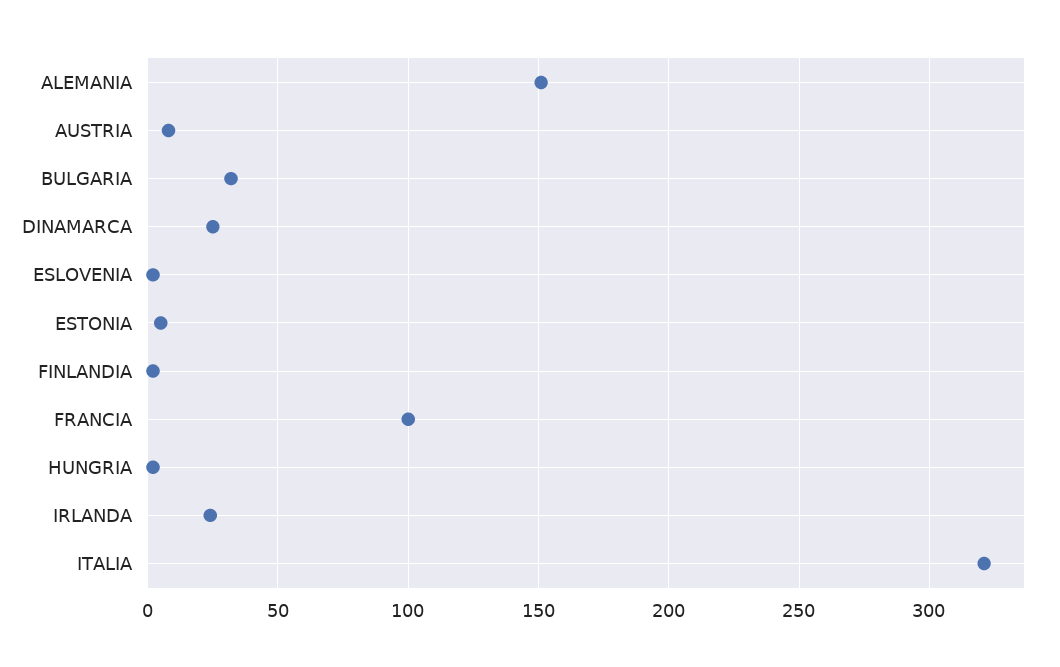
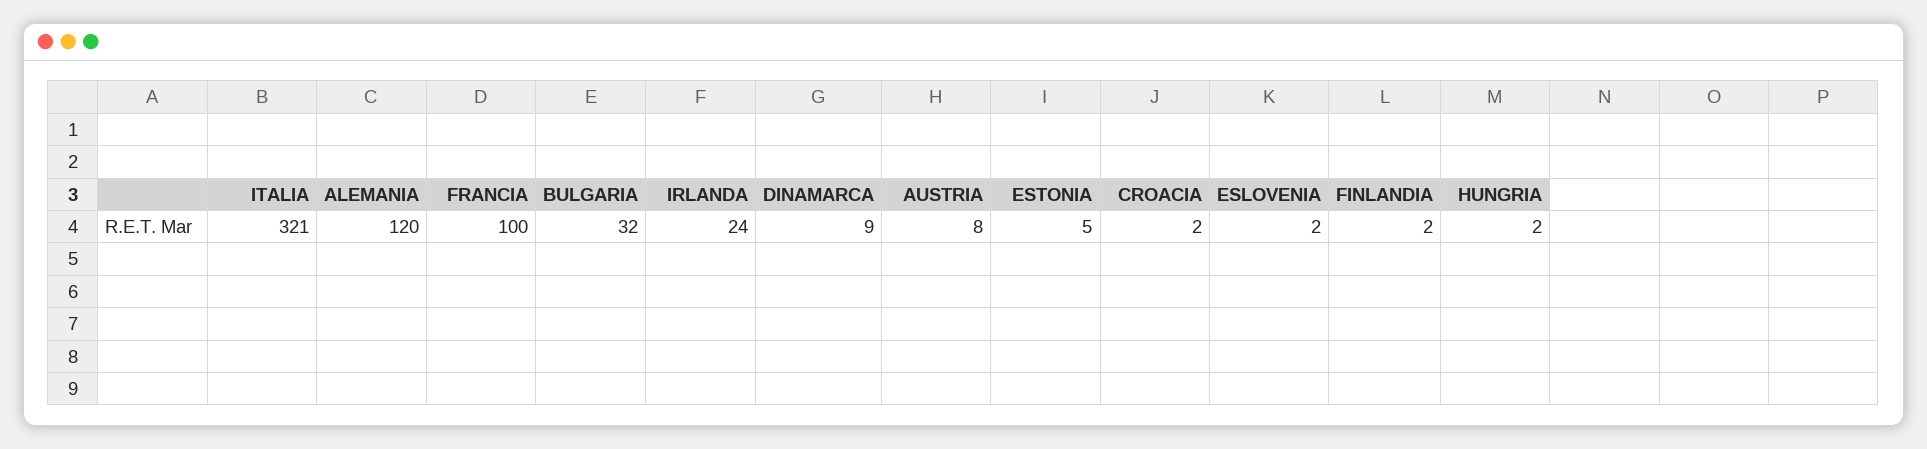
ALEMANIA: 150 -> 120
DINAMARCA: 25 -> 9
CROACIA: none -> 2

